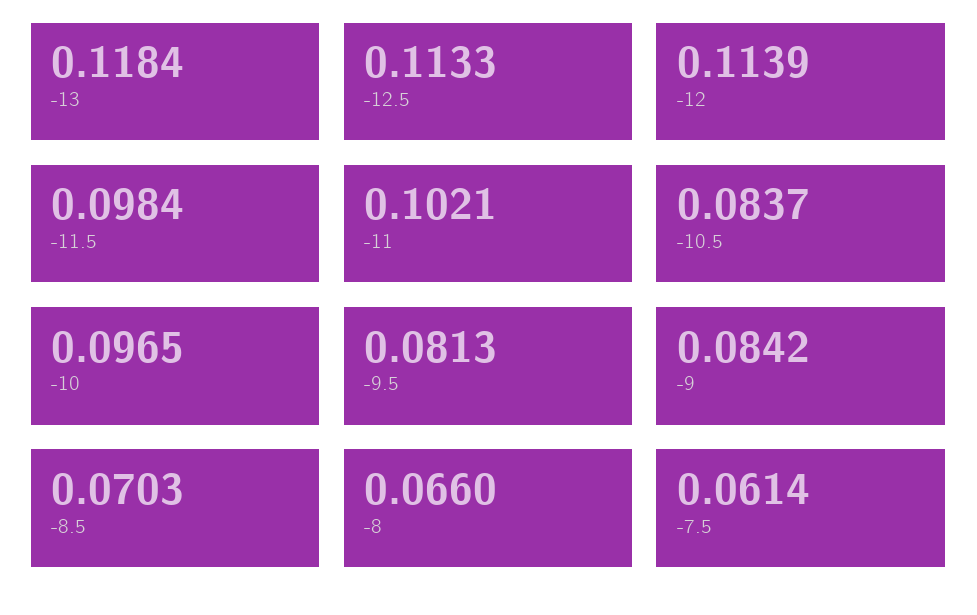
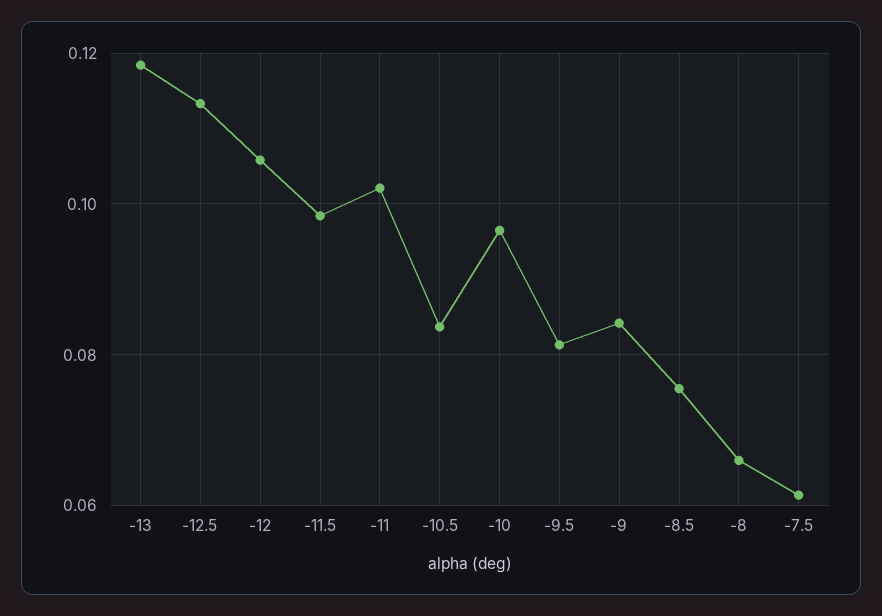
-12: 0.1139 -> 0.106
-8.5: 0.0703 -> 0.076

